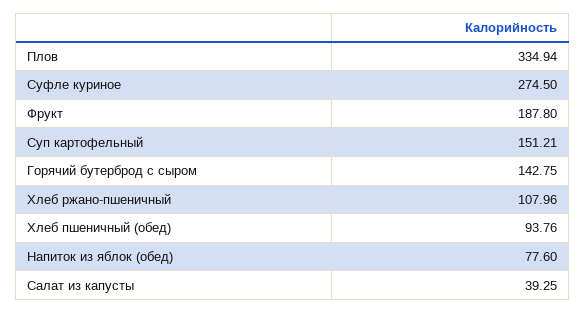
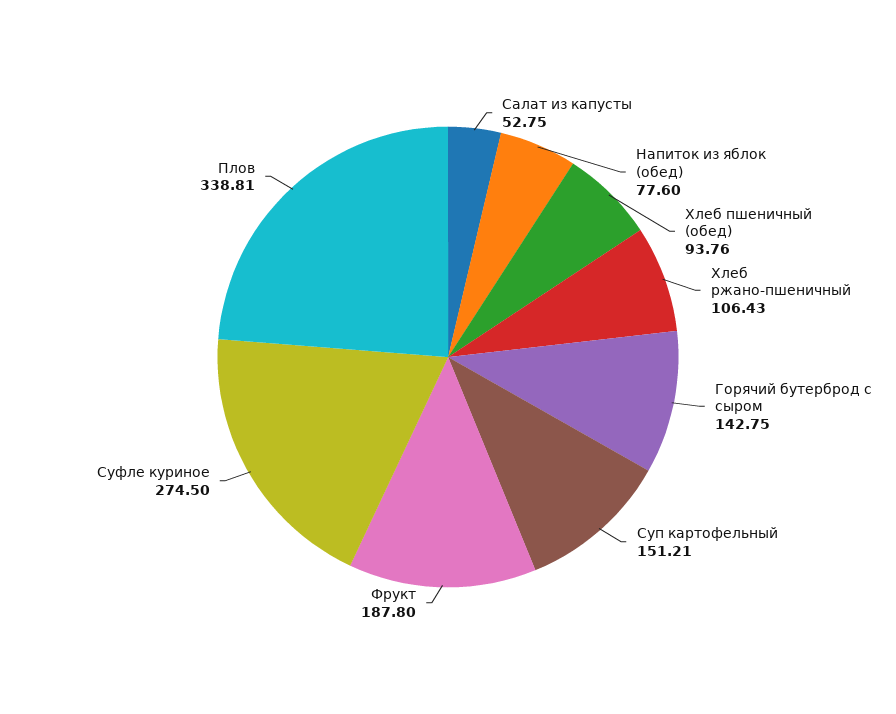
Плов: 334.94 -> 338.81
Хлеб ржано-пшеничный: 107.96 -> 106.43
Салат из капусты: 39.25 -> 52.75

